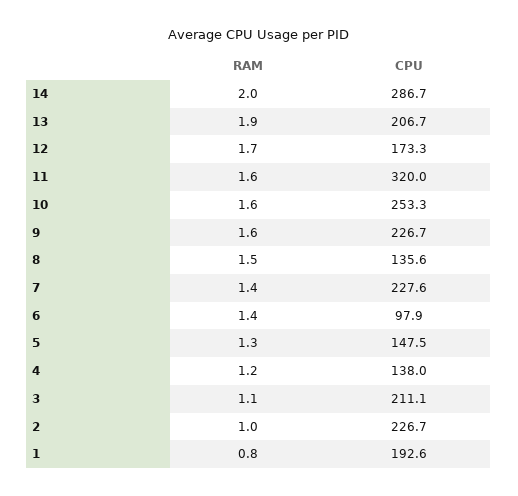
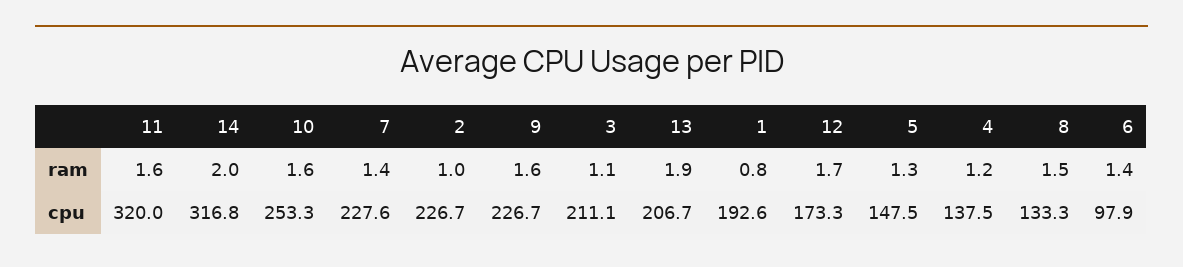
CPU, 14: 286.7 -> 316.8
CPU, 8: 135.6 -> 133.3
CPU, 4: 138 -> 137.5

